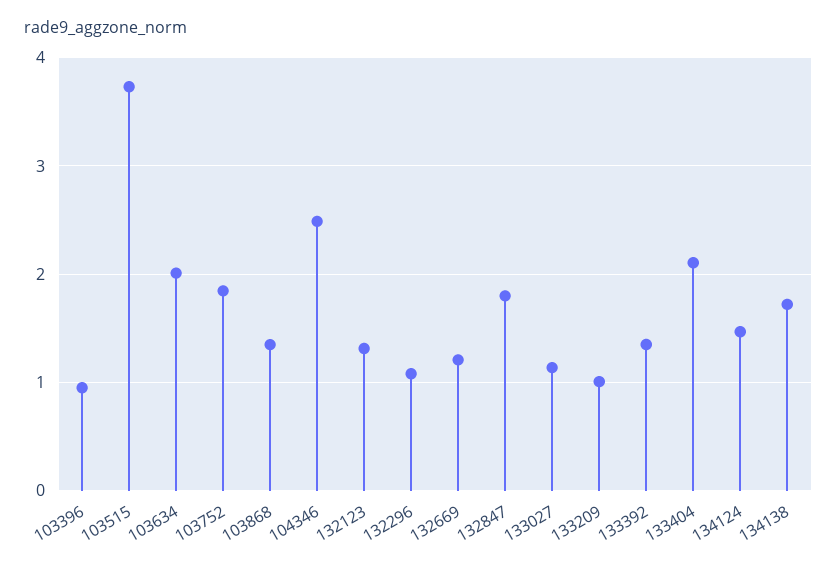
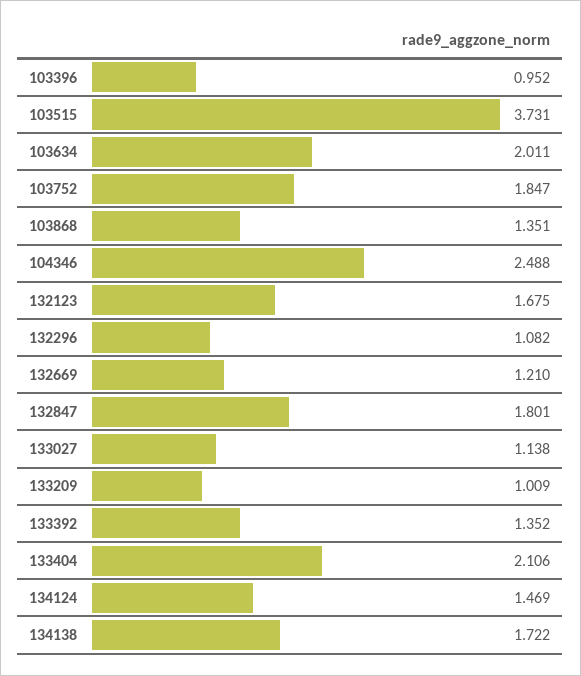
132123: 1.3 -> 1.675

